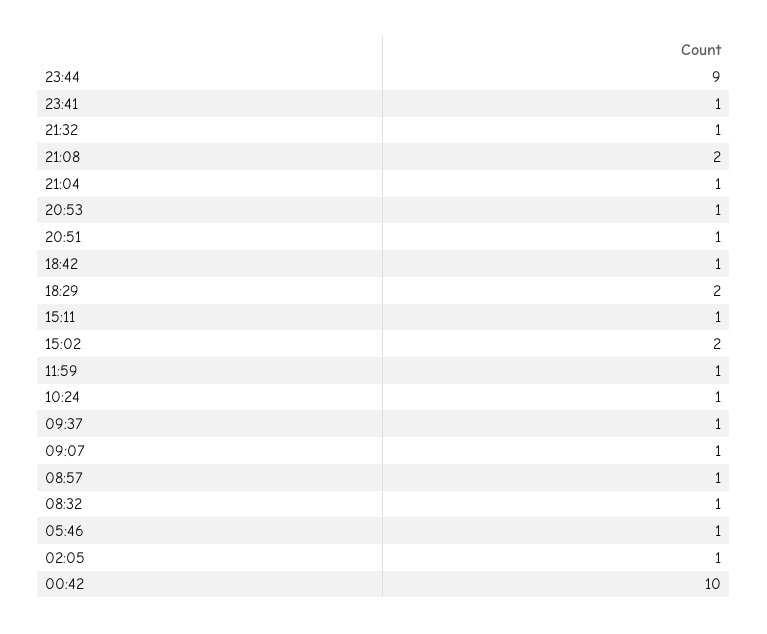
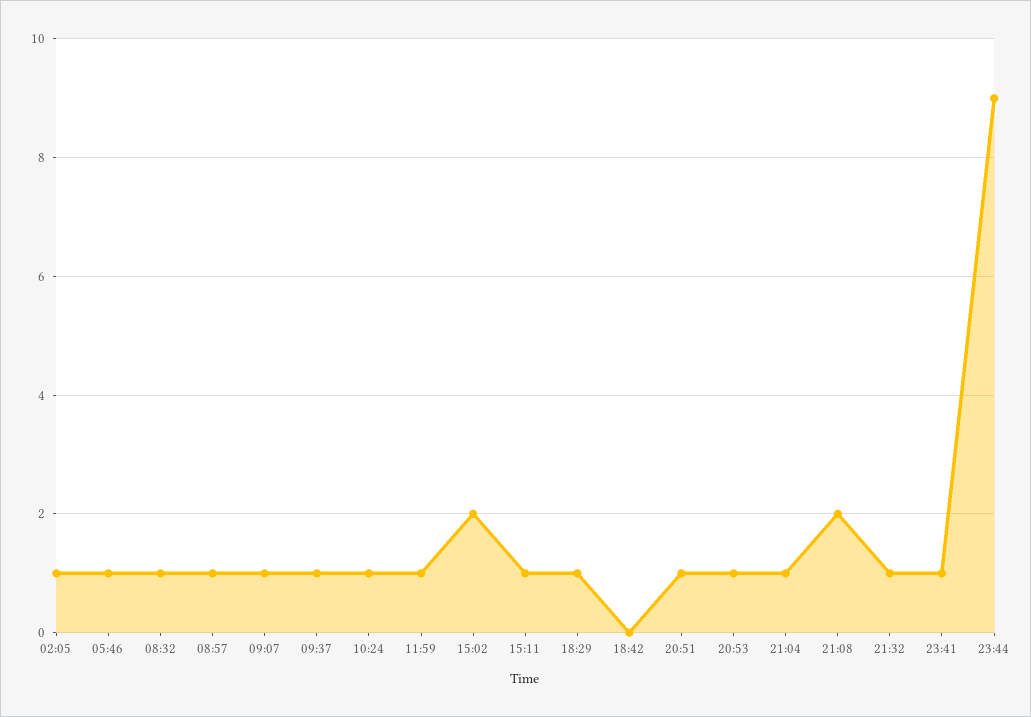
18:42: 1 -> 0
18:29: 2 -> 1
00:42: 10 -> none

